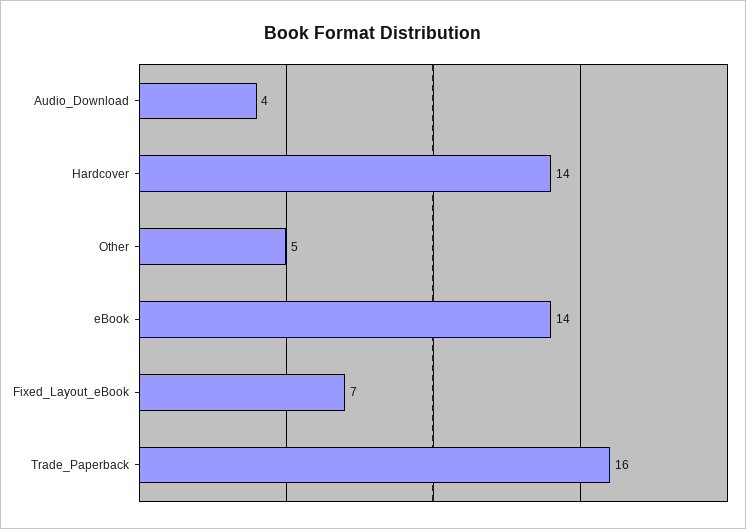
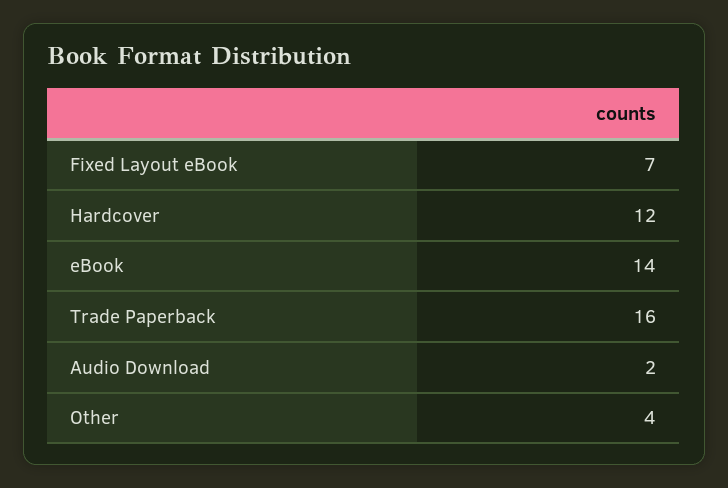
Audio_Download: 4 -> 2
Hardcover: 14 -> 12
Other: 5 -> 4

